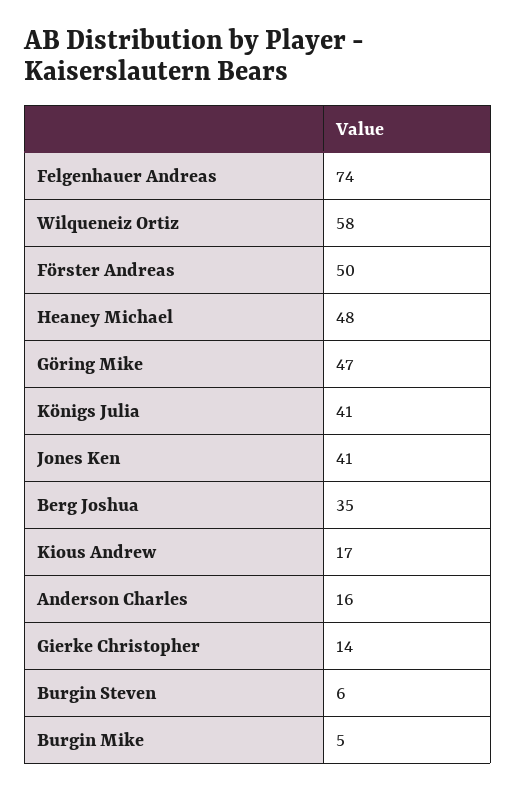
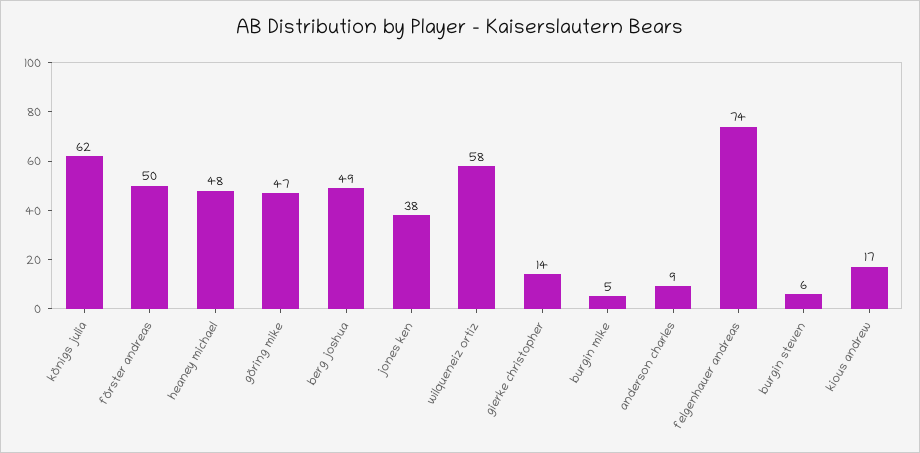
Königs Julia: 41 -> 62
Jones Ken: 41 -> 38
Berg Joshua: 35 -> 49
Anderson Charles: 16 -> 9

